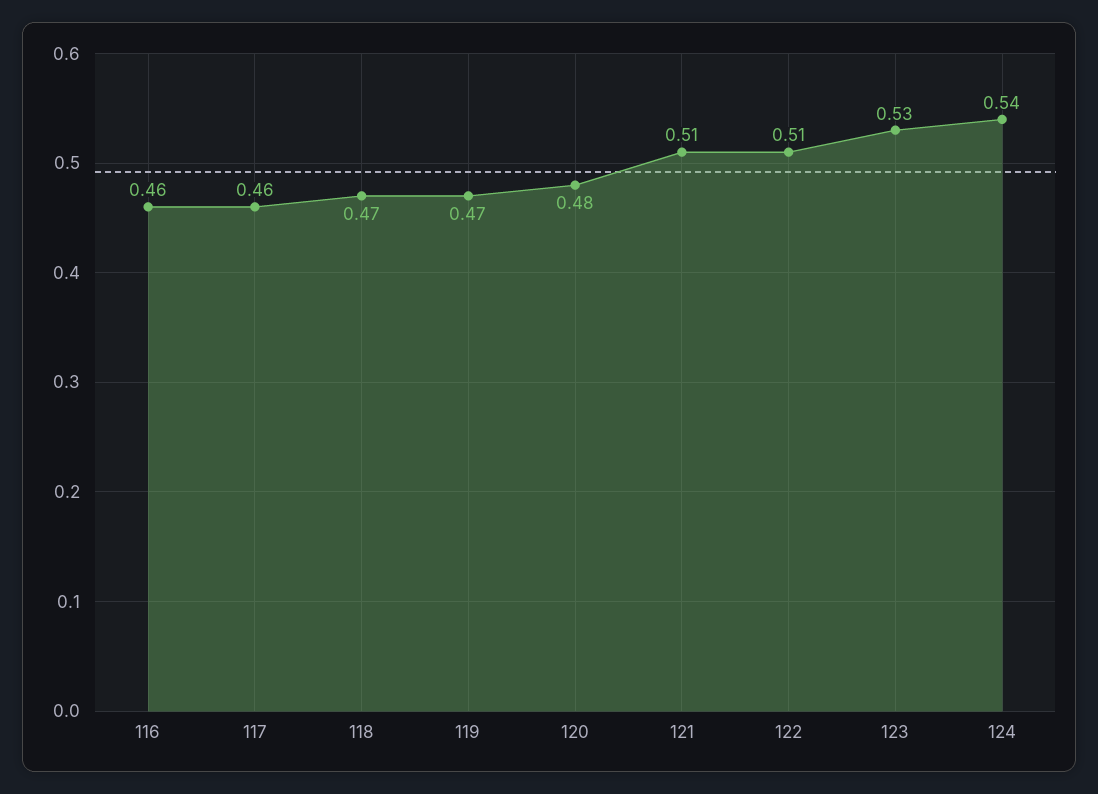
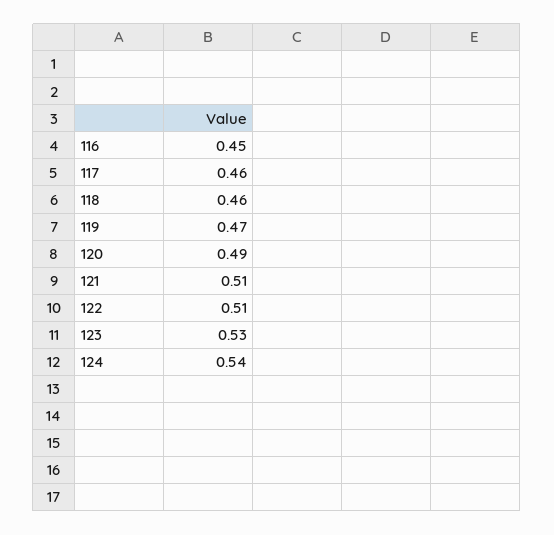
116: 0.46 -> 0.45
118: 0.47 -> 0.46
120: 0.48 -> 0.49

